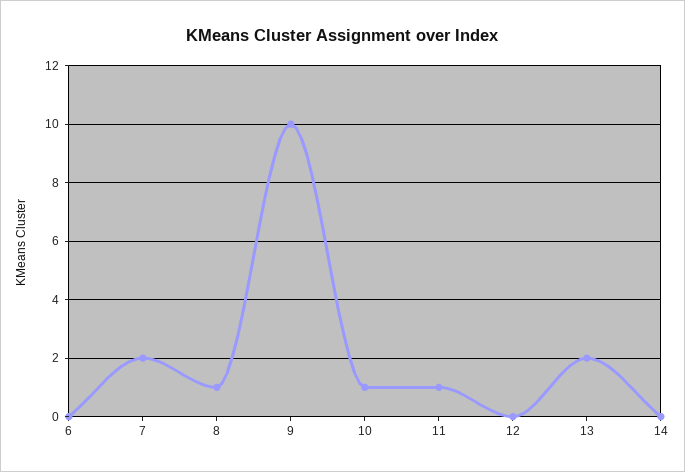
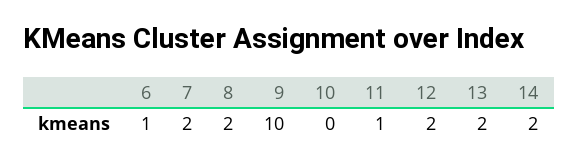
6: 0 -> 1
8: 1 -> 2
10: 1 -> 0
12: 0 -> 2
14: 0 -> 2

